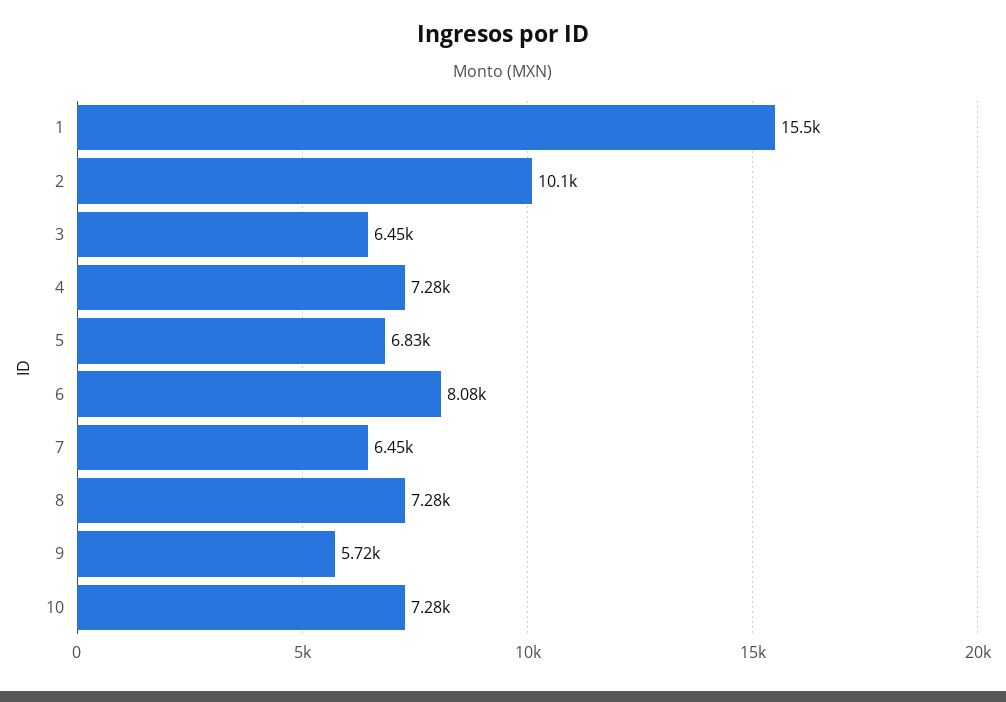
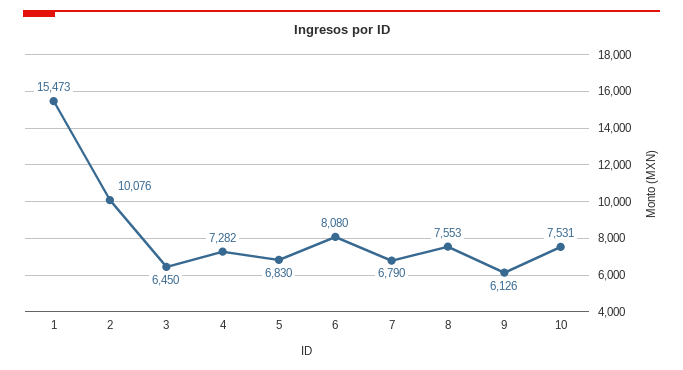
7: 6450 -> 6790
8: 7280 -> 7553
9: 5720 -> 6126
10: 7280 -> 7531

